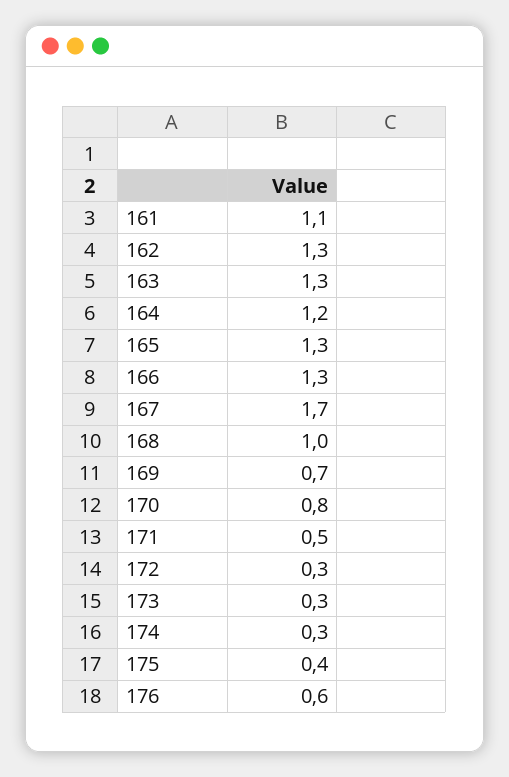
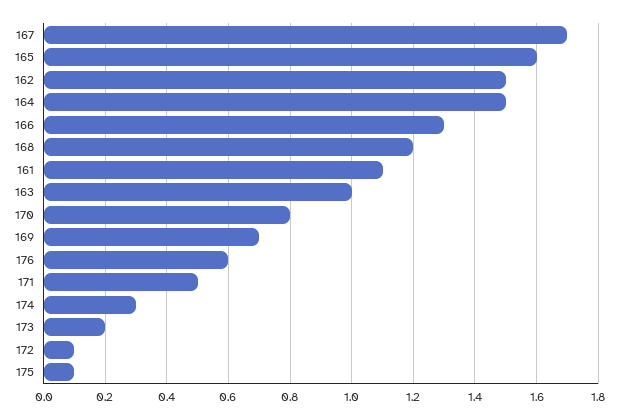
162: 1.3 -> 1.5
163: 1.3 -> 1
164: 1.2 -> 1.5
165: 1.3 -> 1.6
168: 1 -> 1.2
172: 0.3 -> 0.1
173: 0.3 -> 0.2
175: 0.4 -> 0.1

